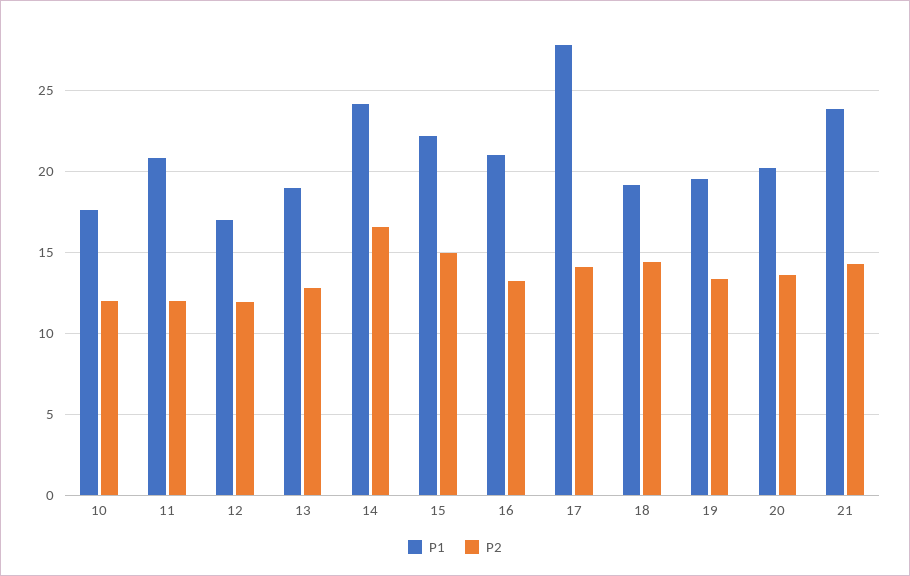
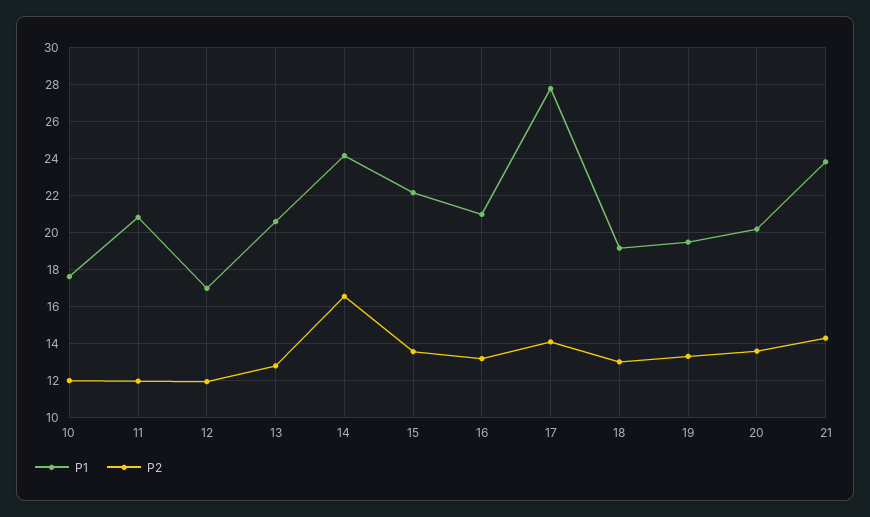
P1, 13: 19 -> 20.5
P2, 15: 15 -> 13.5
P2, 18: 14.5 -> 13

